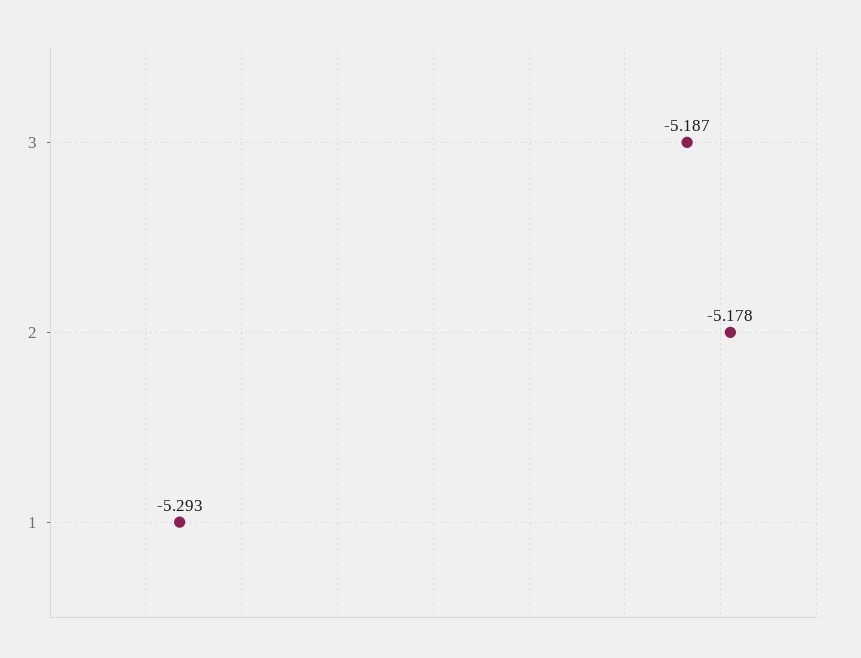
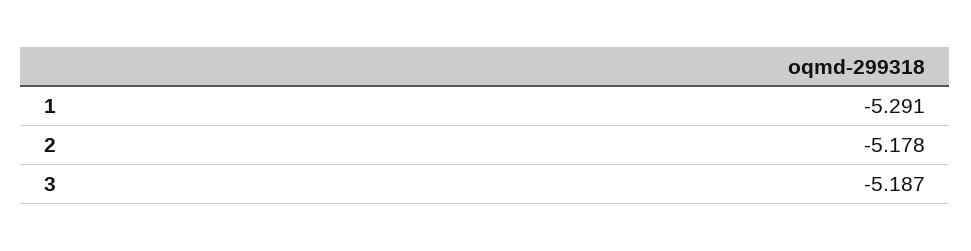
1: -5.293 -> -5.291

